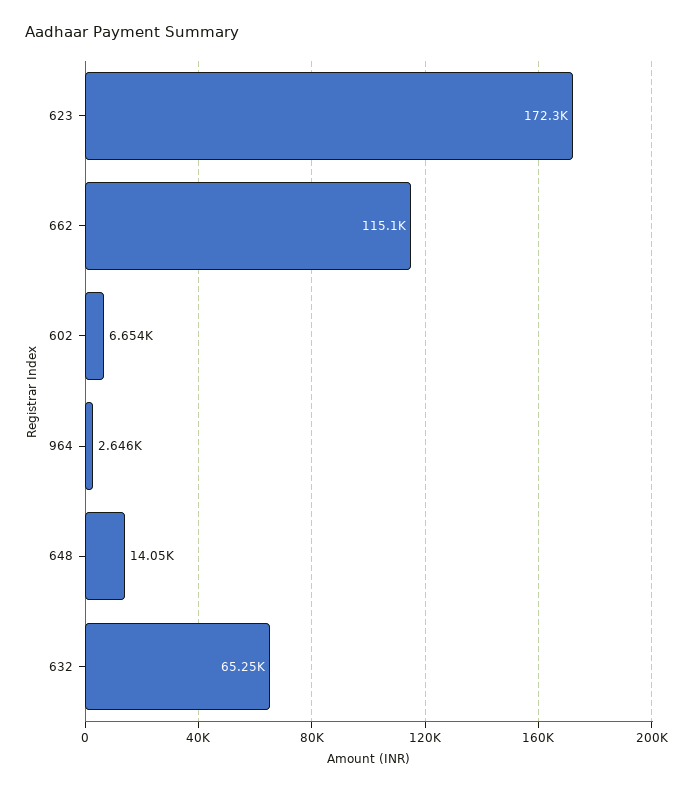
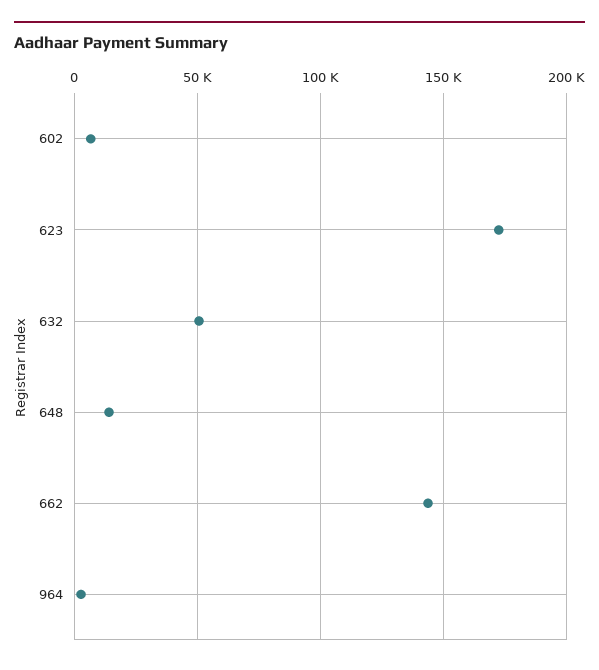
662: 115100 -> 145000
632: 65250 -> 50000

